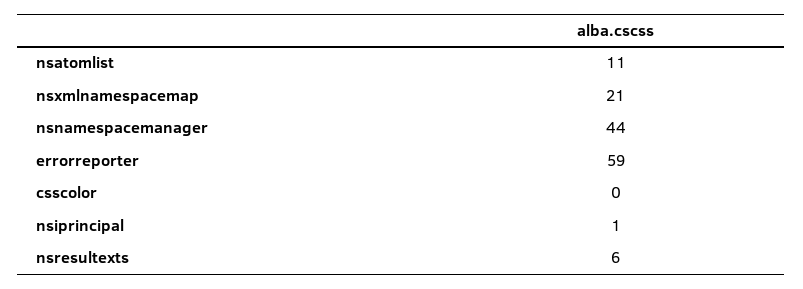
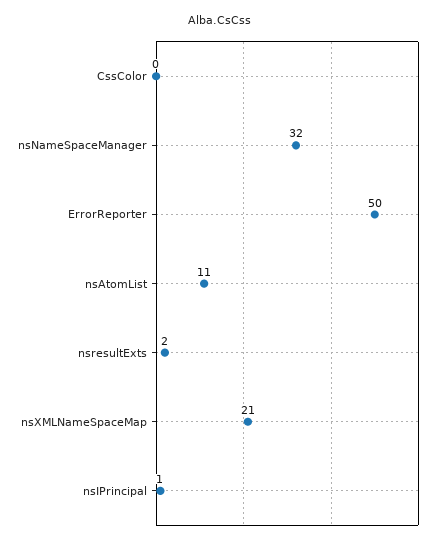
nsnamespacemanager: 44 -> 32
errorreporter: 59 -> 50
nsresultexts: 6 -> 2

